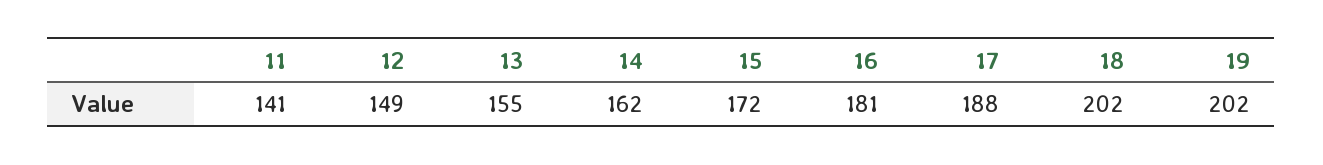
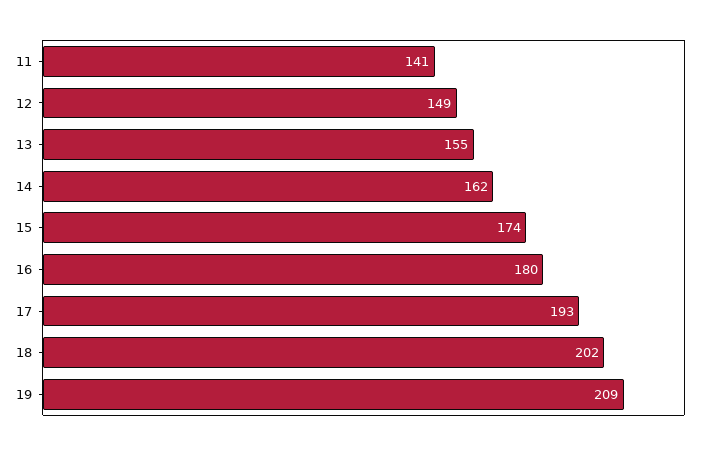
15: 172 -> 174
16: 181 -> 180
17: 188 -> 193
19: 202 -> 209

